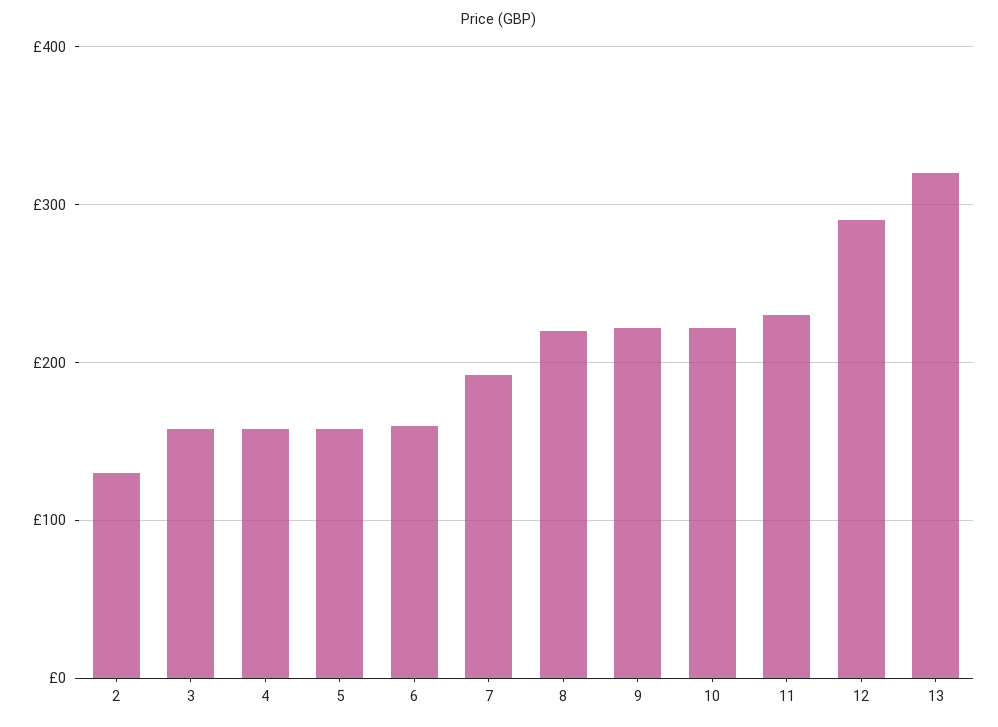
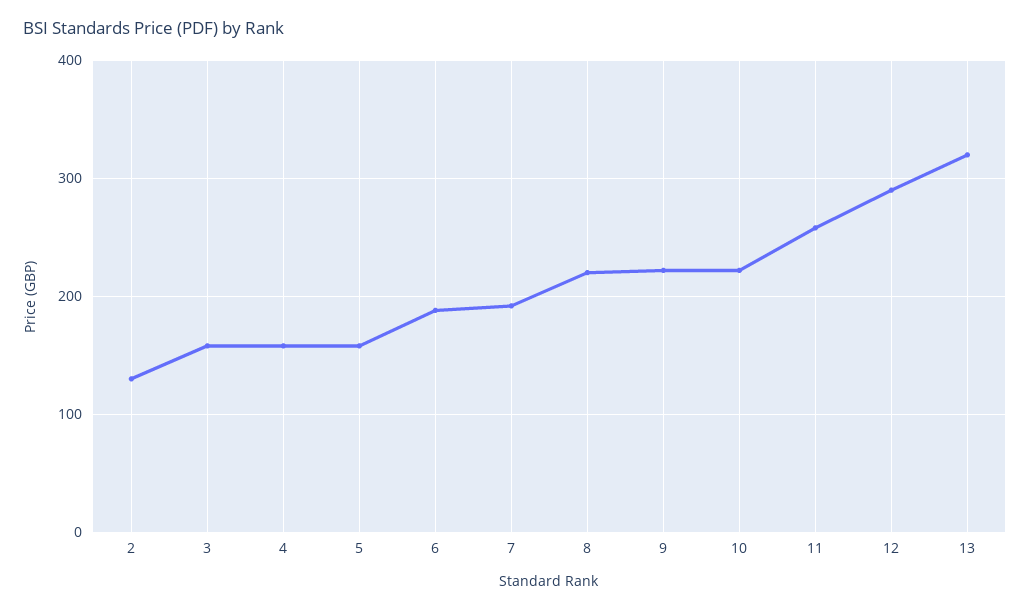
6: 160 -> 190
11: 230 -> 260

